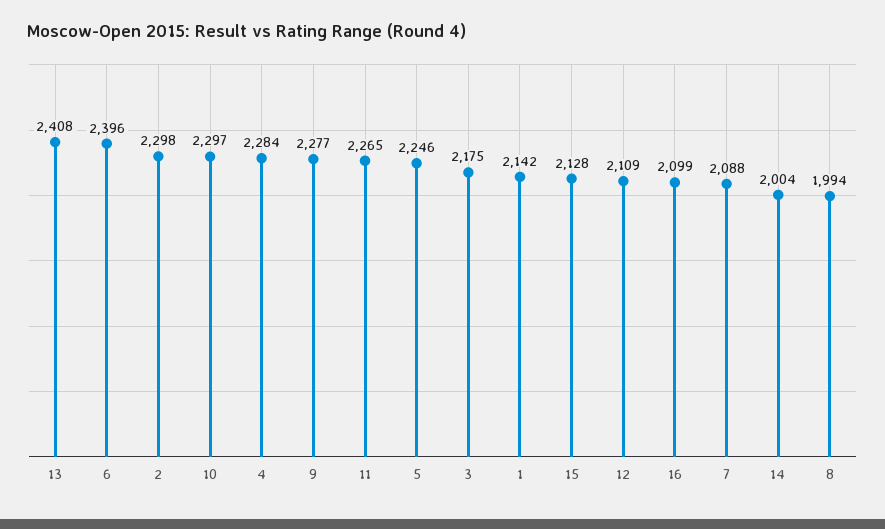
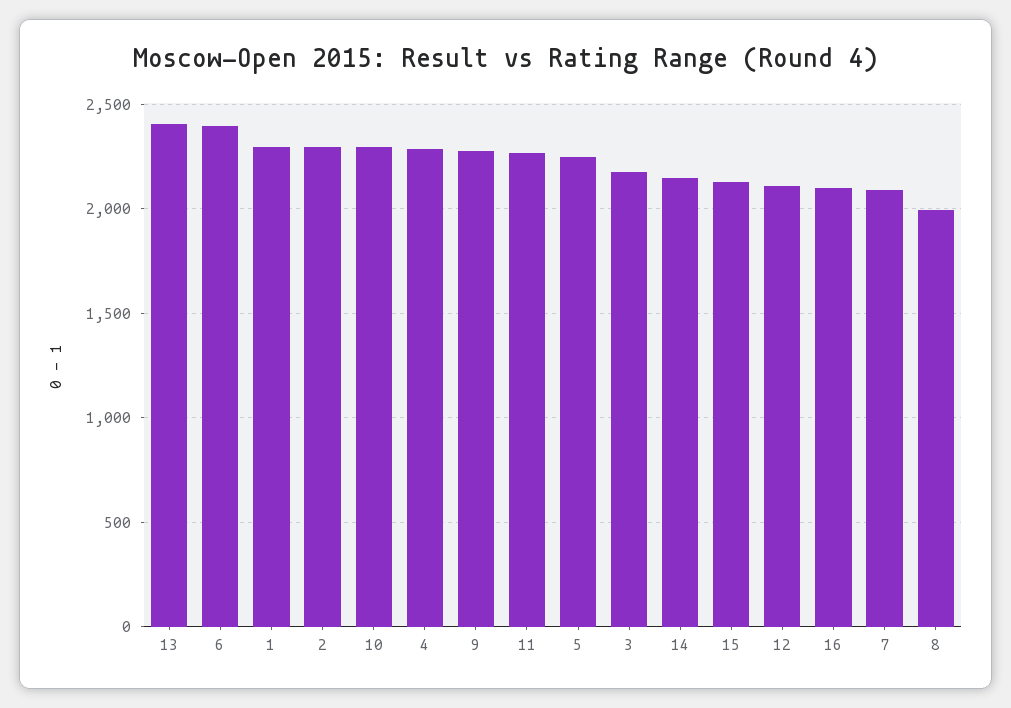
1: 2142 -> 2300
14: 2004 -> 2150

